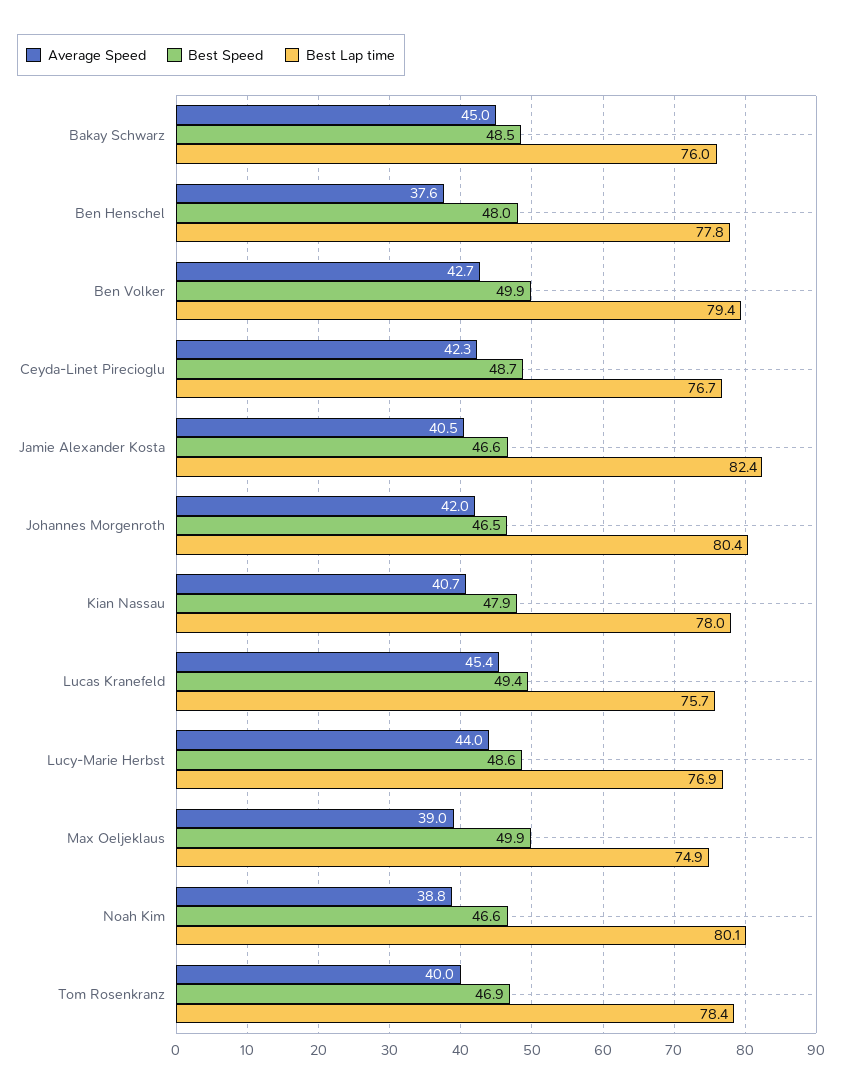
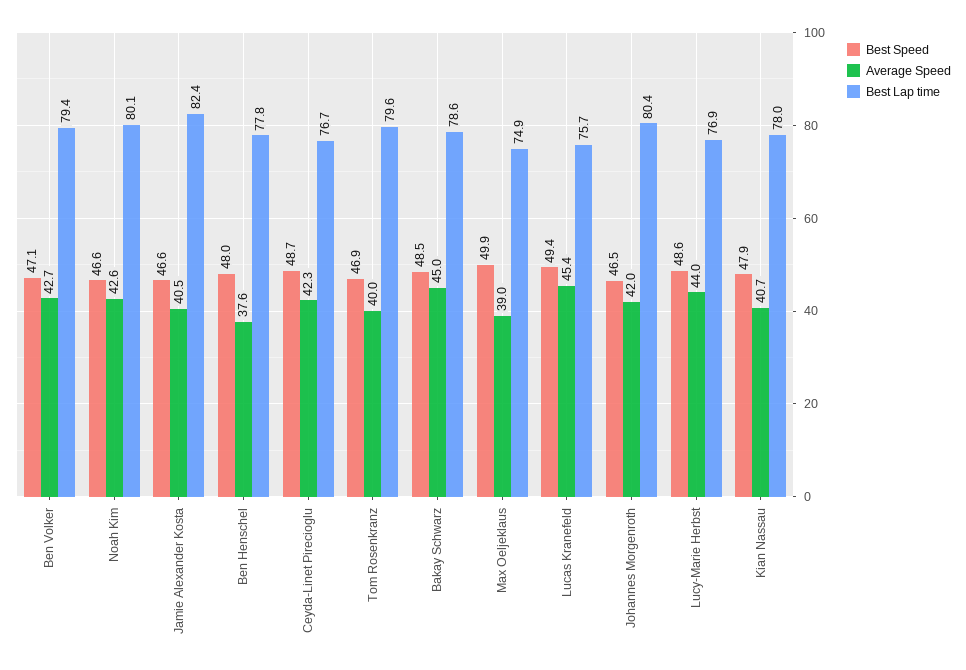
Best Lap time, Bakay Schwarz: 76 -> 78.6
Best Speed, Ben Volker: 49.9 -> 47.1
Average Speed, Noah Kim: 38.8 -> 42.6
Best Lap time, Tom Rosenkranz: 78.4 -> 79.6

